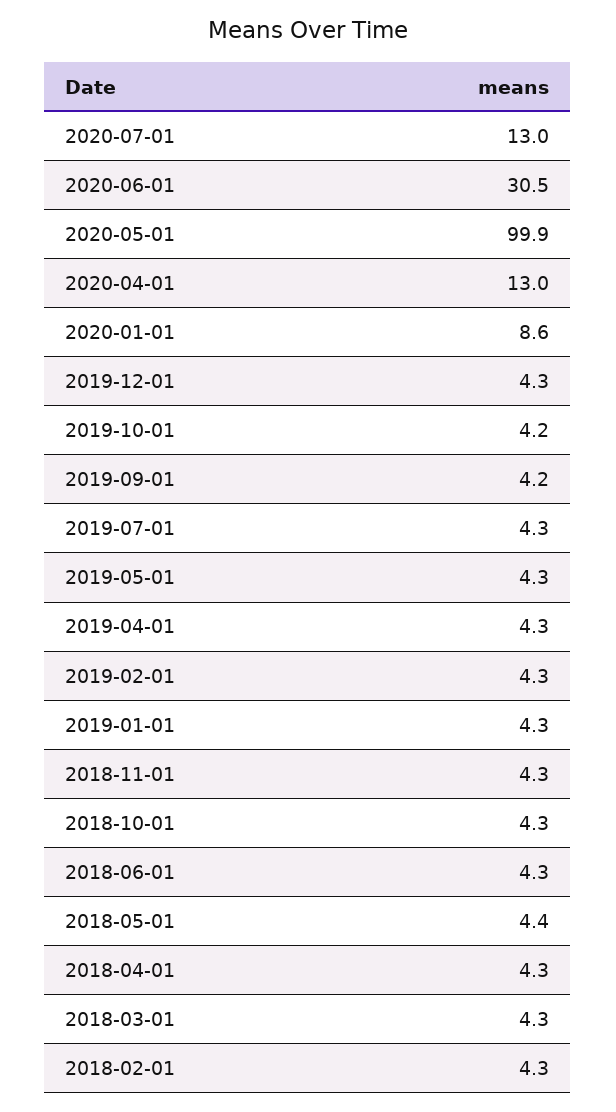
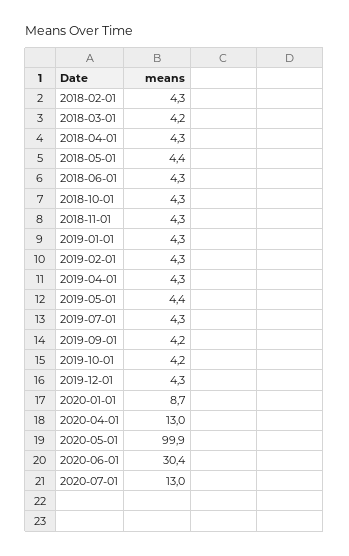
2020-06-01: 30.5 -> 30.4
2020-01-01: 8.6 -> 8.7
2019-05-01: 4.3 -> 4.4
2018-03-01: 4.3 -> 4.2

